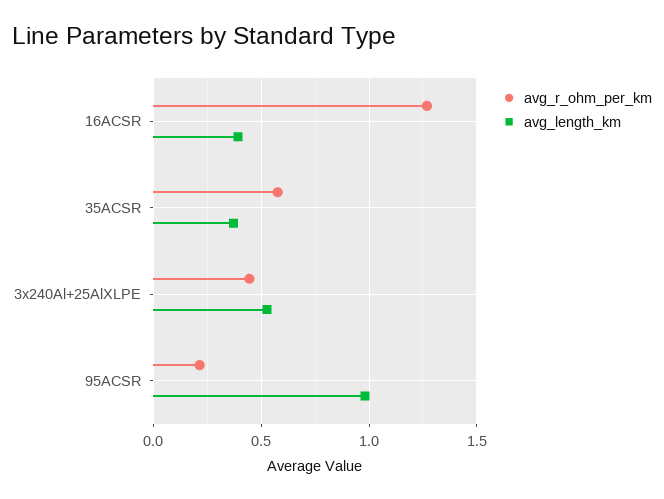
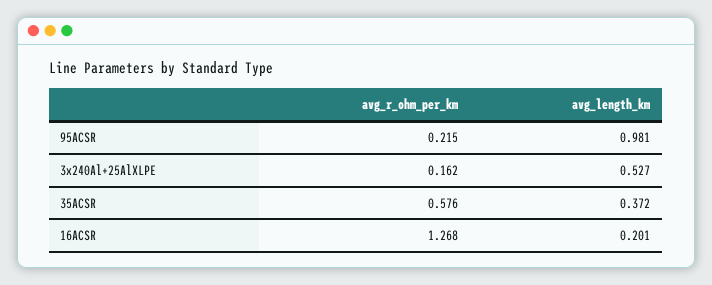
avg_length_km, 16ACSR: 0.4 -> 0.201
avg_r_ohm_per_km, 3x240Al+25AlXLPE: 0.45 -> 0.162

